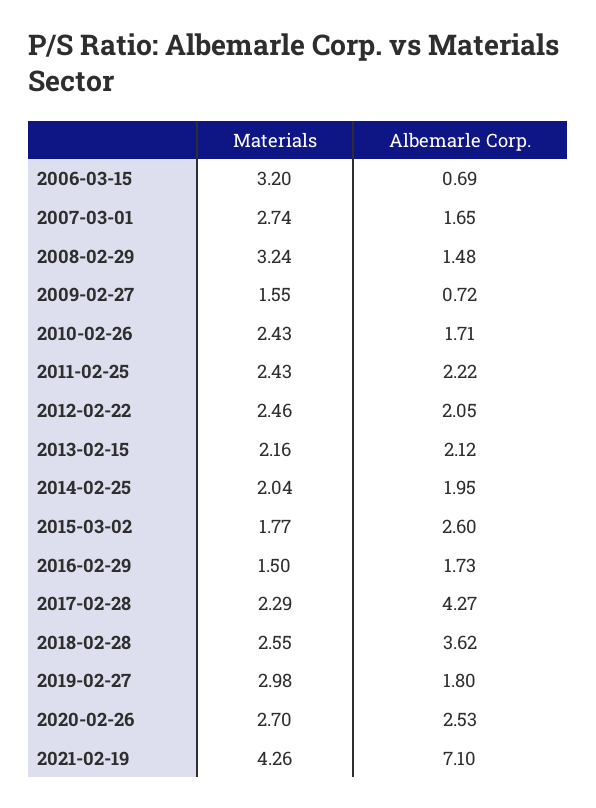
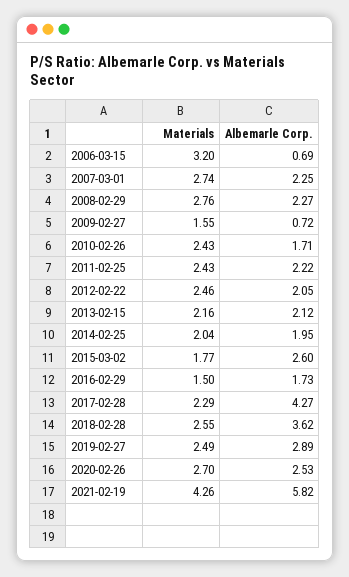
Albemarle Corp., 2007-03-01: 1.65 -> 2.25
Materials, 2008-02-29: 3.24 -> 2.76
Albemarle Corp., 2008-02-29: 1.48 -> 2.27
Materials, 2019-02-27: 2.98 -> 2.49
Albemarle Corp., 2019-02-27: 1.8 -> 2.89
Albemarle Corp., 2021-02-19: 7.1 -> 5.82

